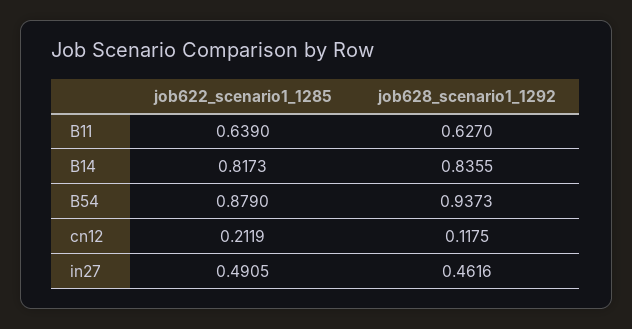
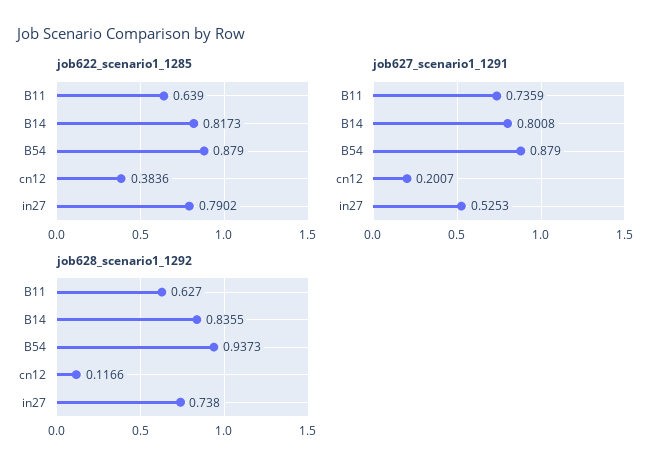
job622_scenario1_1285, cn12: 0.2119 -> 0.3836
job628_scenario1_1292, cn12: 0.1175 -> 0.1166
job622_scenario1_1285, in27: 0.4905 -> 0.7902
job628_scenario1_1292, in27: 0.4616 -> 0.738
job627_scenario1_1291, B11: none -> 0.7359
job627_scenario1_1291, B14: none -> 0.8008
job627_scenario1_1291, B54: none -> 0.879
job627_scenario1_1291, cn12: none -> 0.2007
job627_scenario1_1291, in27: none -> 0.5253

